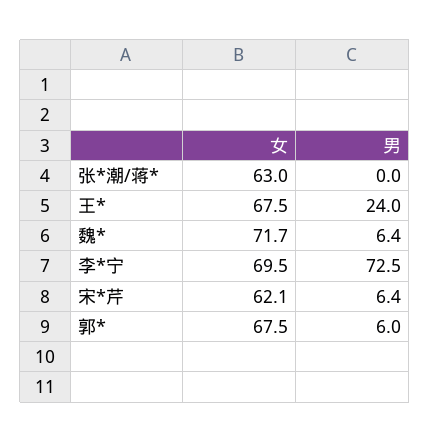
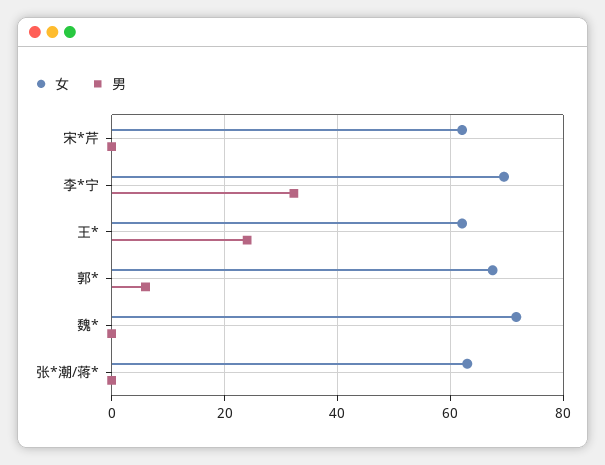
女, 王*: 67.5 -> 62
男, 魏*: 6.4 -> 0
男, 李*宁: 72.5 -> 32
男, 宋*芹: 6.4 -> 0

